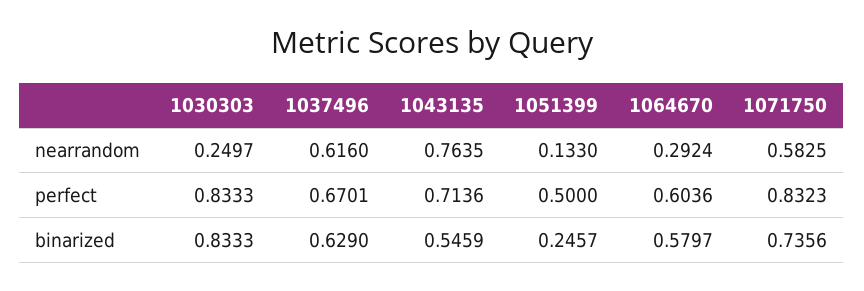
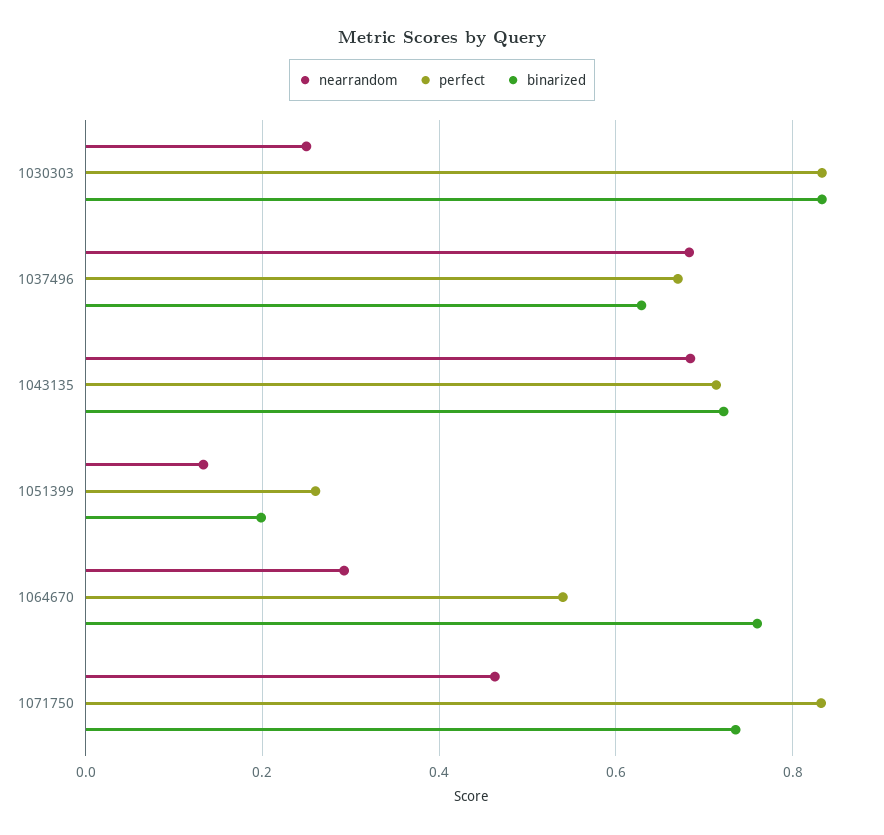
nearrandom, 1037496: 0.616 -> 0.68
nearrandom, 1043135: 0.7635 -> 0.68
nearrandom, 1071750: 0.5825 -> 0.46
perfect, 1051399: 0.5 -> 0.26
perfect, 1064670: 0.6036 -> 0.54
binarized, 1043135: 0.5459 -> 0.72
binarized, 1051399: 0.2457 -> 0.2
binarized, 1064670: 0.5797 -> 0.76

